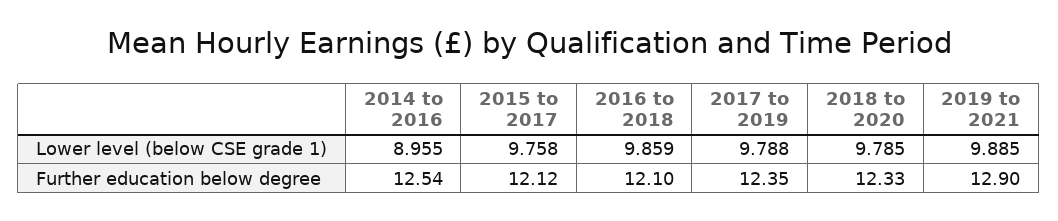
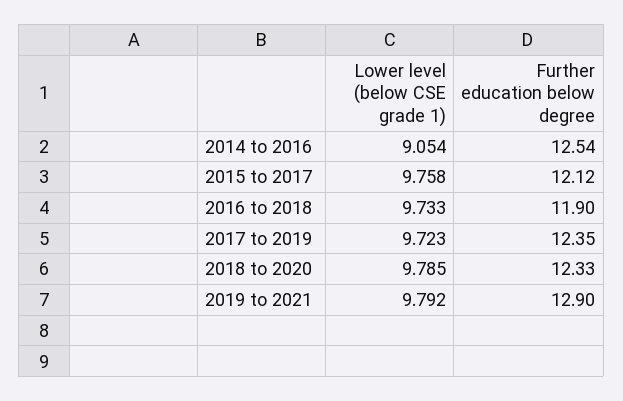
2014 to 2016, Lower level (below CSE grade 1): 8.955 -> 9.054
2016 to 2018, Lower level (below CSE grade 1): 9.859 -> 9.733
2017 to 2019, Lower level (below CSE grade 1): 9.788 -> 9.723
2019 to 2021, Lower level (below CSE grade 1): 9.885 -> 9.792
2016 to 2018, Further education below degree: 12.1 -> 11.9

